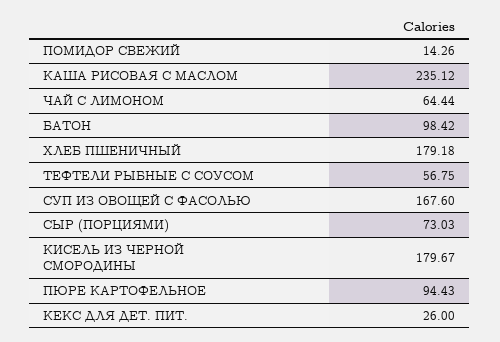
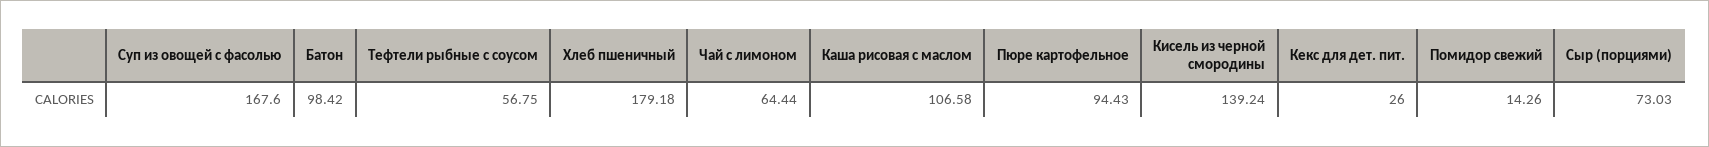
КАША РИСОВАЯ С МАСЛОМ: 235.12 -> 106.58
КИСЕЛЬ ИЗ ЧЕРНОЙ СМОРОДИНЫ: 179.67 -> 139.24

